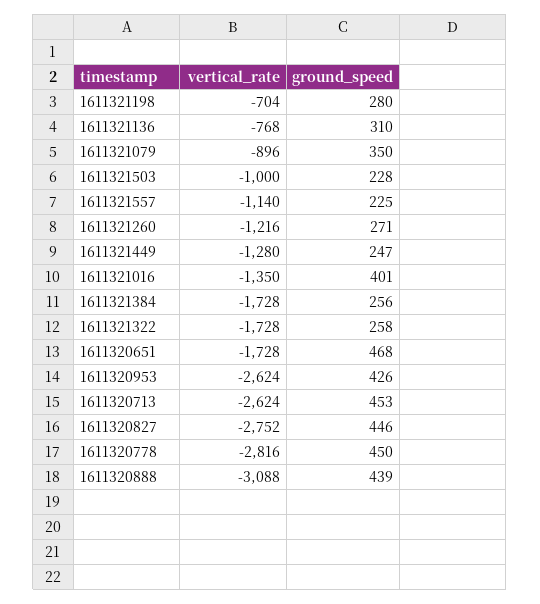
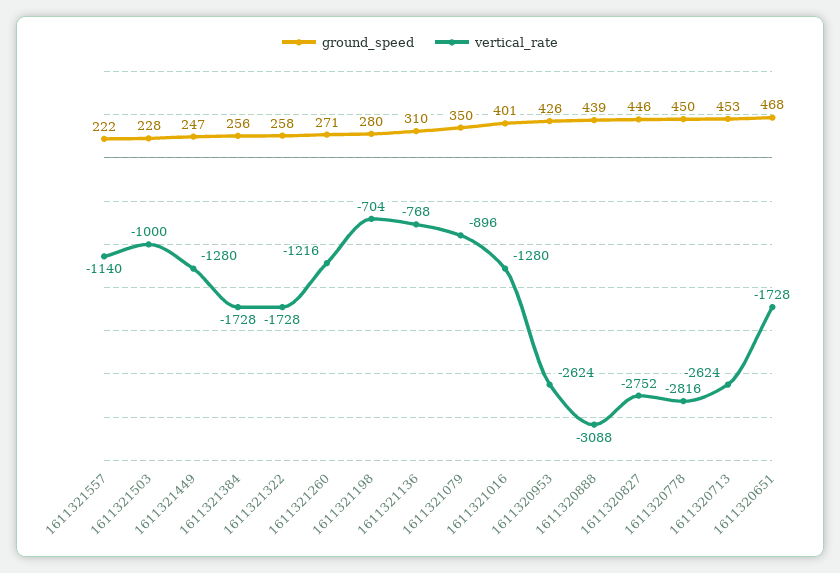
ground_speed, 1611321557: 225 -> 222
vertical_rate, 1611321016: -1350 -> -1280

